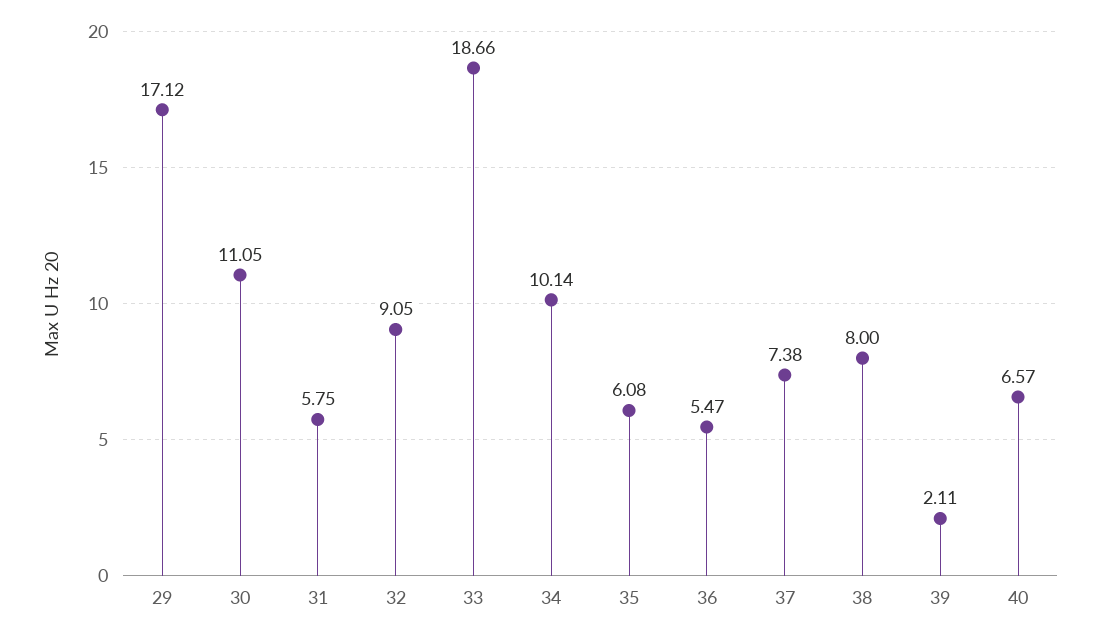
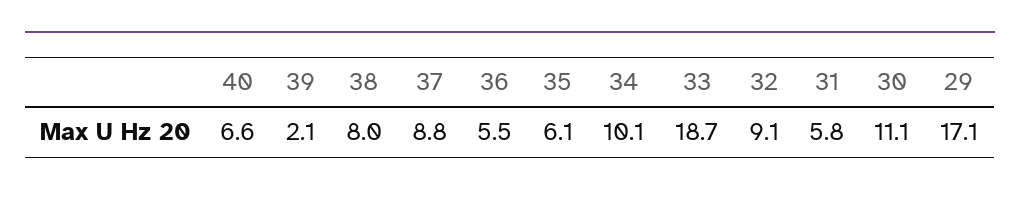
37: 7.38 -> 8.8

